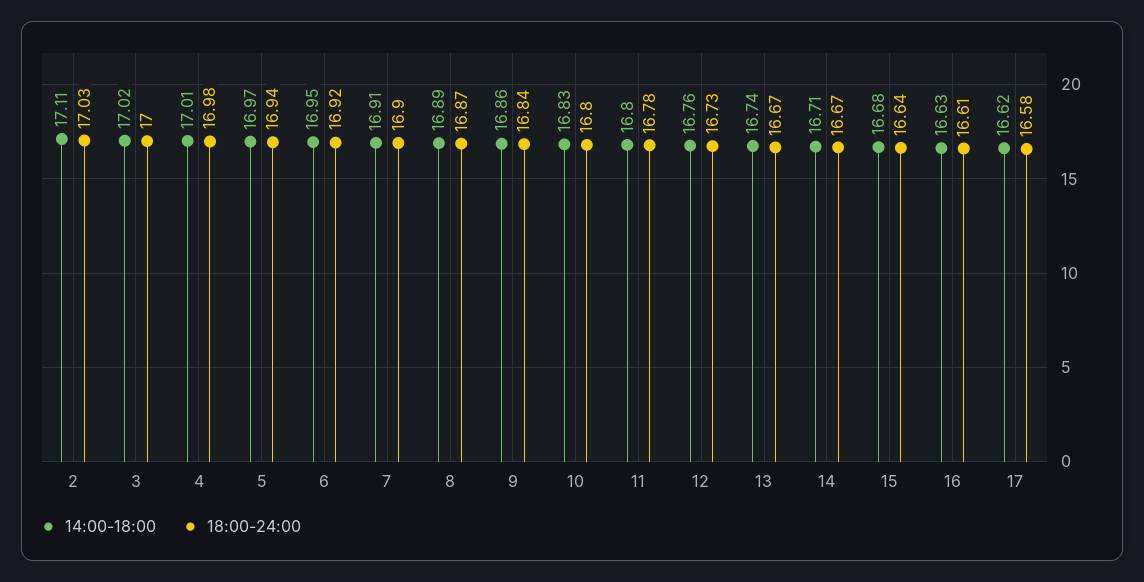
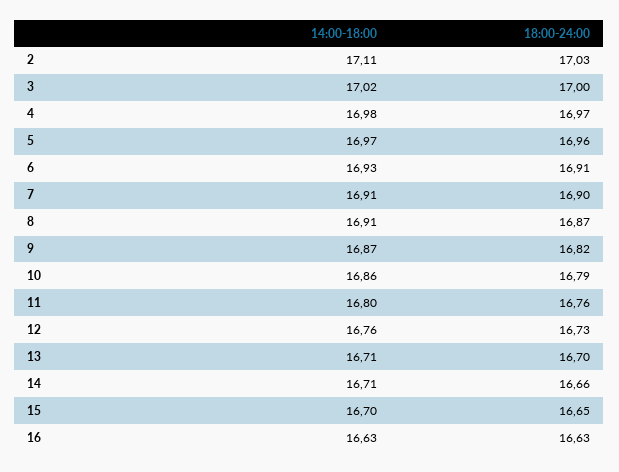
14:00-18:00, 4: 17.01 -> 16.98
18:00-24:00, 4: 16.98 -> 16.97
18:00-24:00, 5: 16.94 -> 16.96
14:00-18:00, 6: 16.95 -> 16.93
18:00-24:00, 6: 16.92 -> 16.91
14:00-18:00, 8: 16.89 -> 16.91
14:00-18:00, 9: 16.86 -> 16.87
18:00-24:00, 9: 16.84 -> 16.82
14:00-18:00, 10: 16.83 -> 16.86
18:00-24:00, 10: 16.8 -> 16.79
18:00-24:00, 11: 16.78 -> 16.76
14:00-18:00, 13: 16.74 -> 16.71
18:00-24:00, 13: 16.67 -> 16.7
18:00-24:00, 14: 16.67 -> 16.66
14:00-18:00, 15: 16.68 -> 16.7
18:00-24:00, 15: 16.64 -> 16.65
18:00-24:00, 16: 16.61 -> 16.63
14:00-18:00, 17: 16.62 -> none
18:00-24:00, 17: 16.58 -> none

